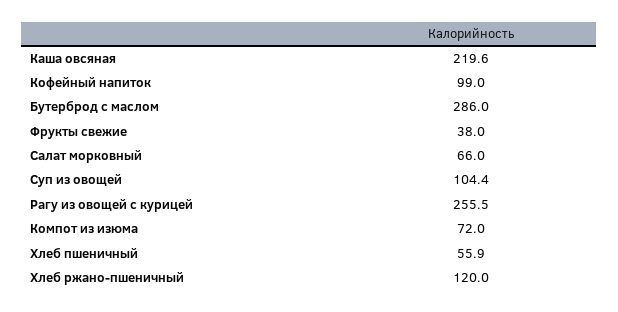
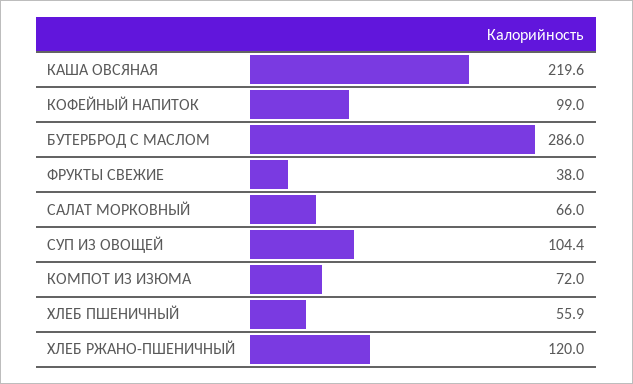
Рагу из овощей с курицей: 255.5 -> none

